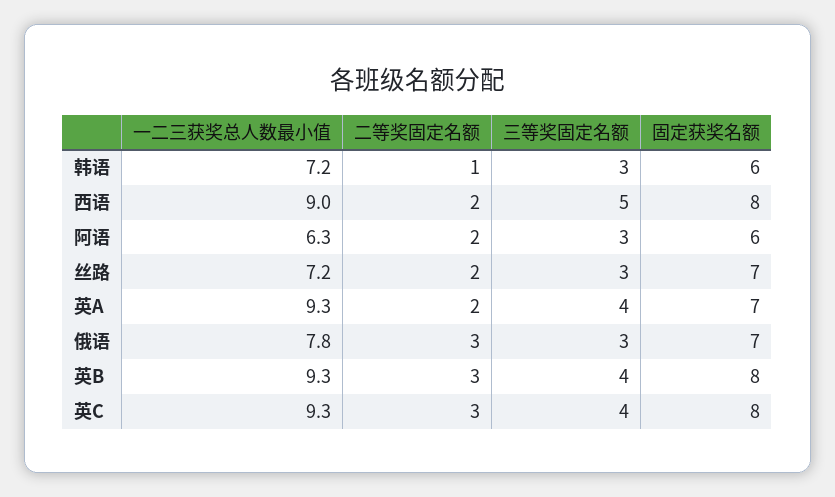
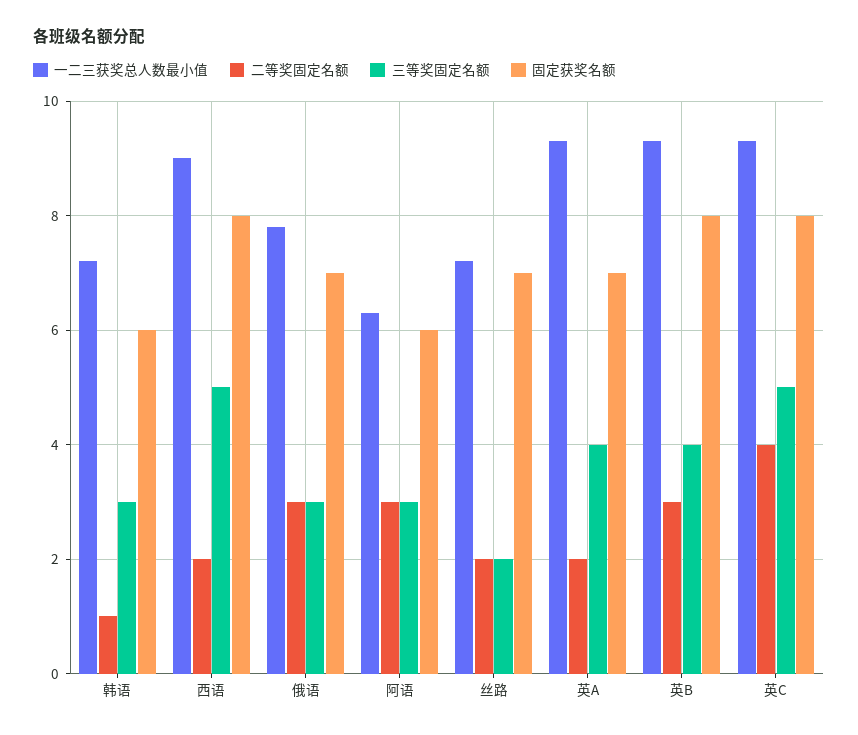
二等奖固定名额, 阿语: 2 -> 3
三等奖固定名额, 丝路: 3 -> 2
二等奖固定名额, 英C: 3 -> 4
三等奖固定名额, 英C: 4 -> 5

